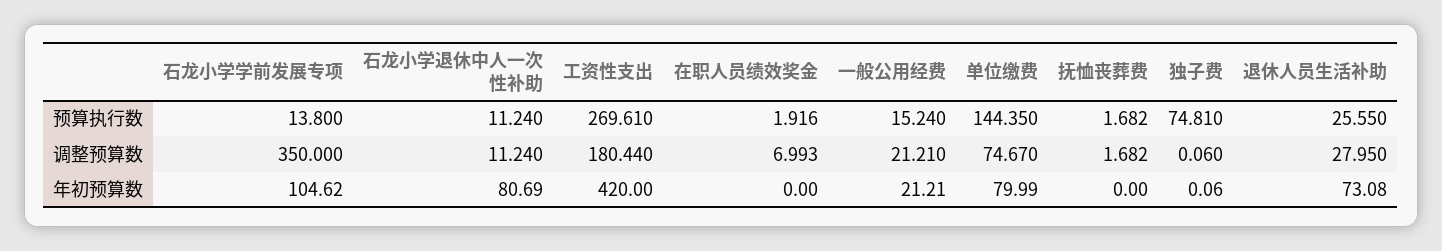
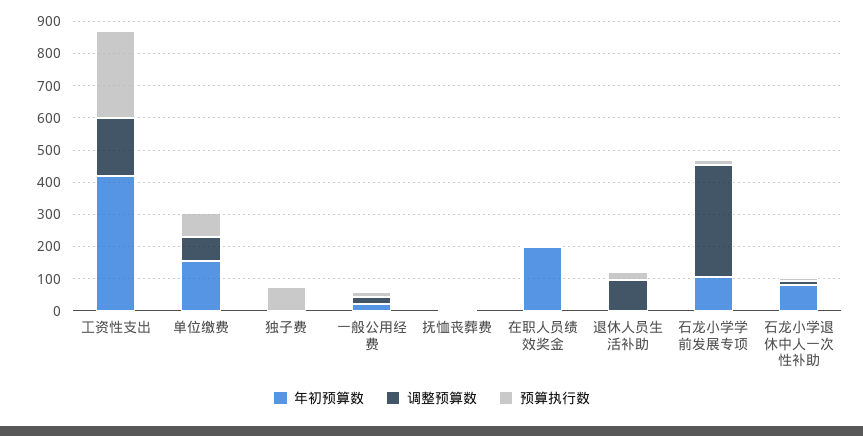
预算执行数, 单位缴费: 144.35 -> 75
调整预算数, 退休人员生活补助: 27.95 -> 100
年初预算数, 在职人员绩效奖金: 0 -> 200
年初预算数, 单位缴费: 79.99 -> 150
年初预算数, 退休人员生活补助: 73.08 -> 0

